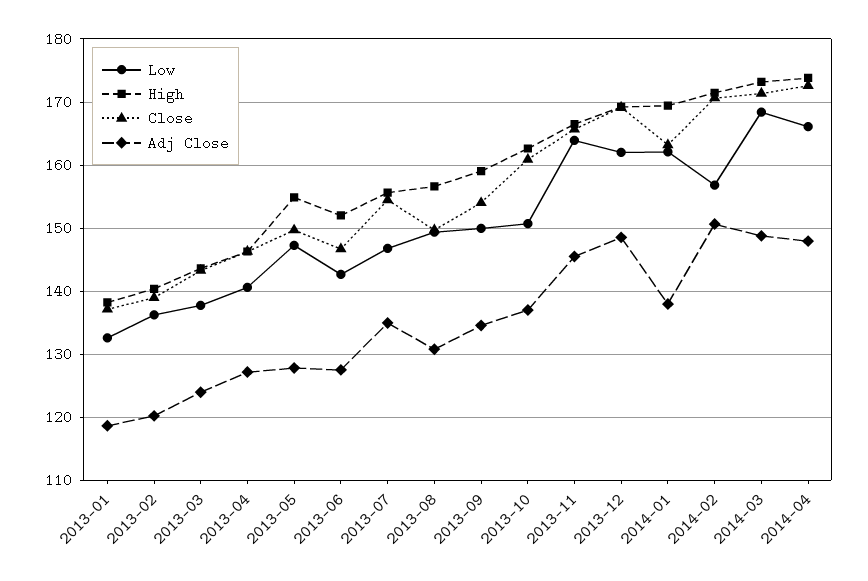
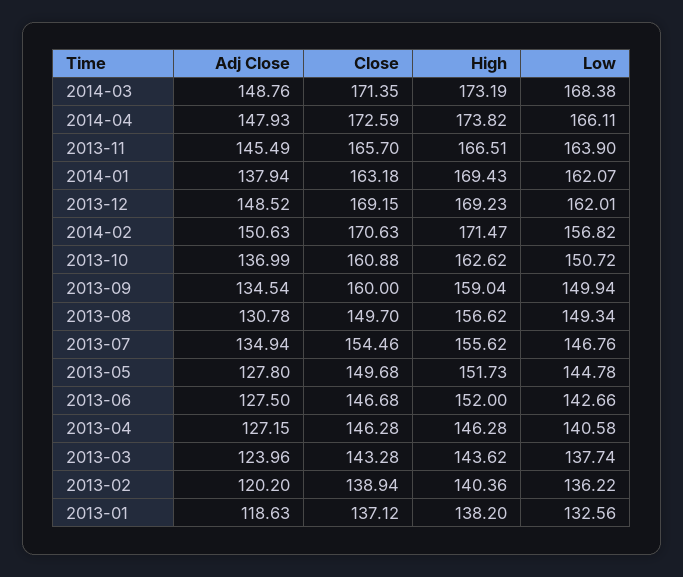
Low, 2013-05: 147 -> 144.78
High, 2013-05: 155 -> 151.73
Close, 2013-09: 154 -> 160

